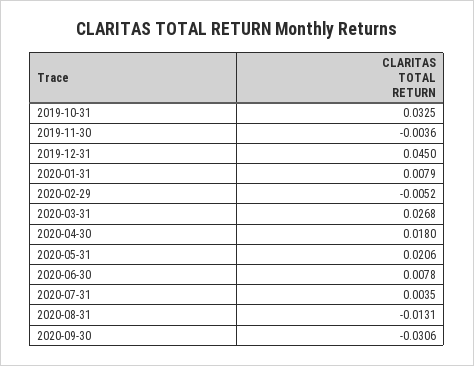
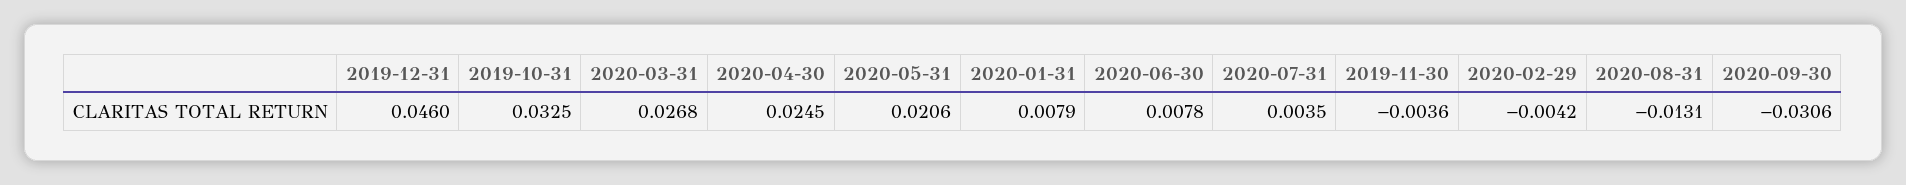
2019-12-31: 0.045 -> 0.046
2020-02-29: -0.0052 -> -0.0042
2020-04-30: 0.018 -> 0.0245

